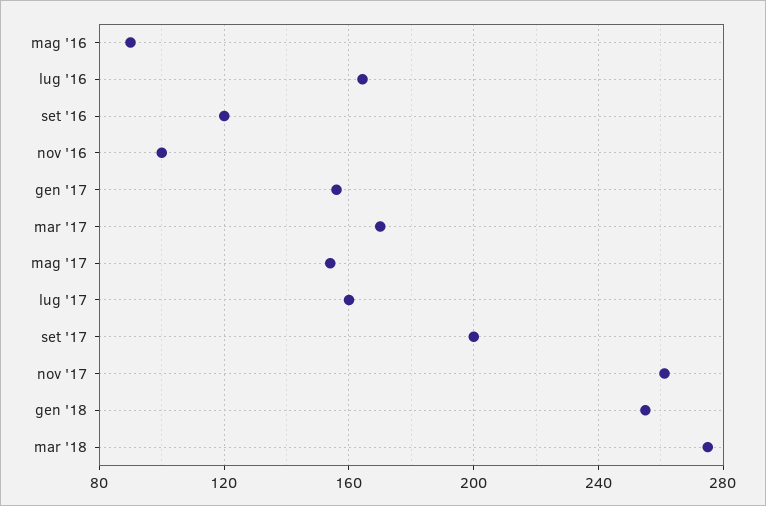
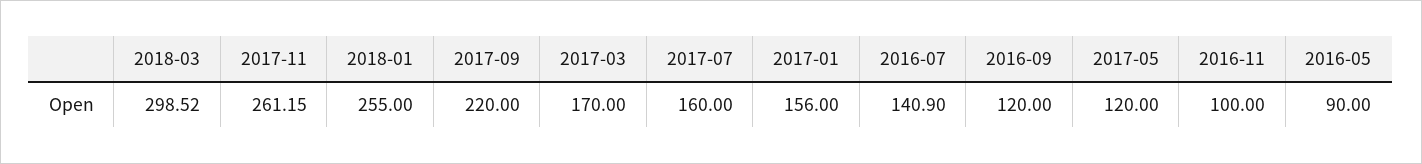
lug '16: 165 -> 140.9
mag '17: 155 -> 120
set '17: 200 -> 220
mar '18: 275 -> 298.52

